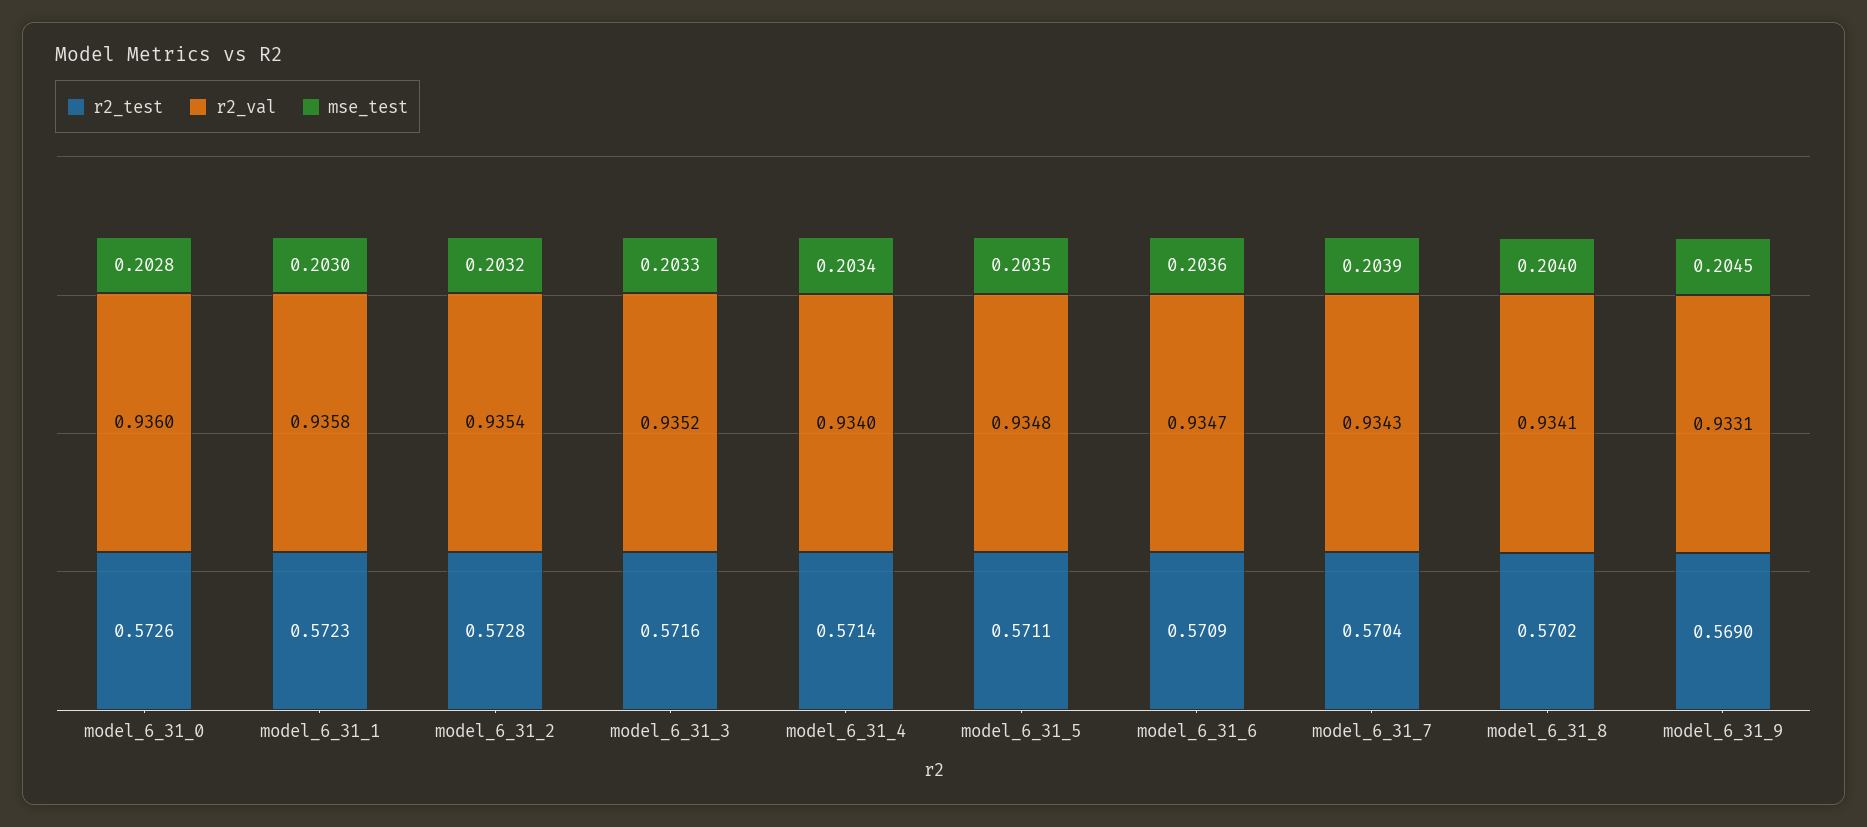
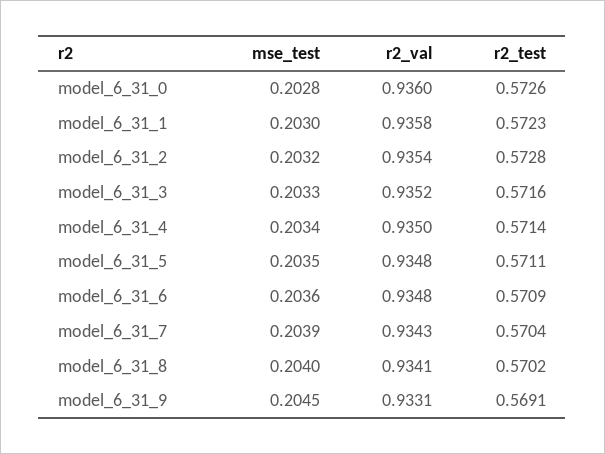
r2_val, model_6_31_4: 0.934 -> 0.935
r2_val, model_6_31_6: 0.9347 -> 0.9348
r2_test, model_6_31_9: 0.569 -> 0.5691

